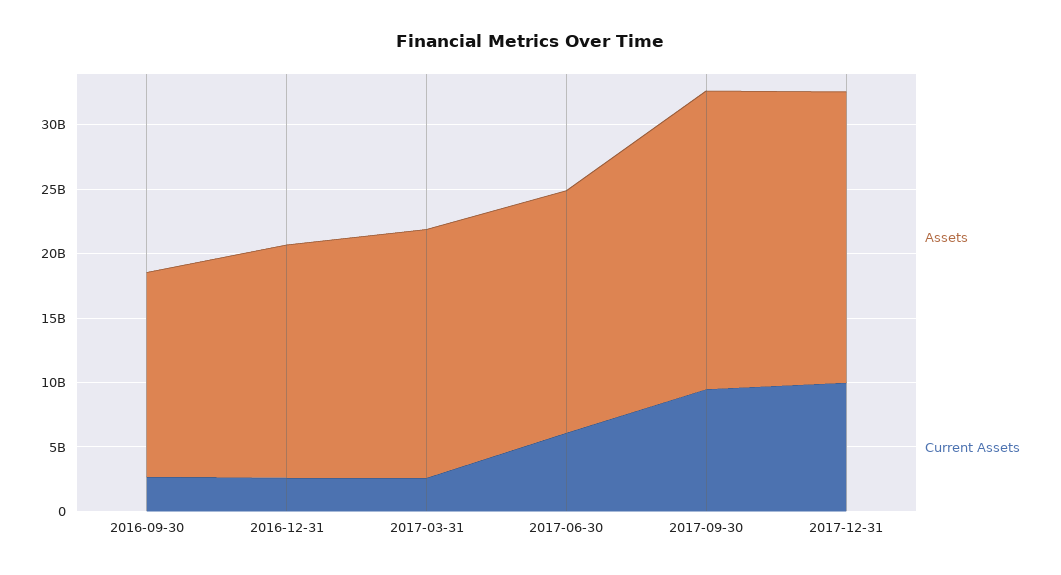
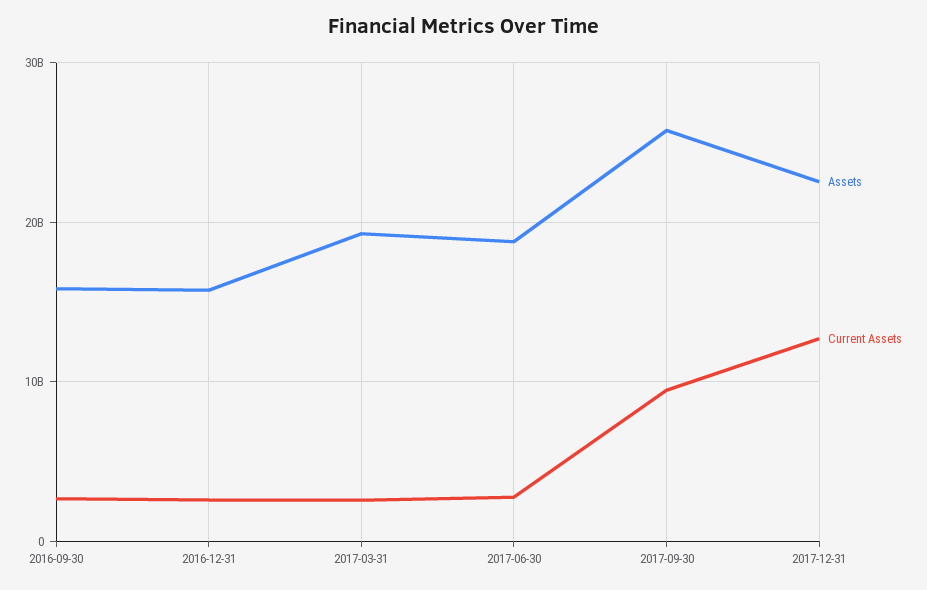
Assets, 2016-12-31: 18000000000 -> 16000000000
Current Assets, 2017-06-30: 6000000000 -> 3000000000
Assets, 2017-09-30: 23000000000 -> 26000000000
Current Assets, 2017-12-31: 10000000000 -> 13000000000

